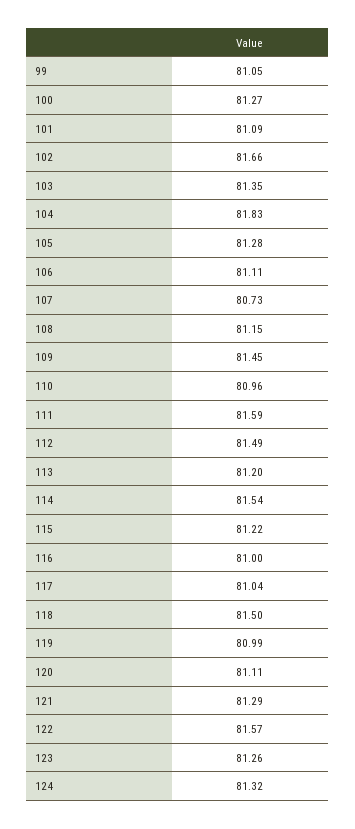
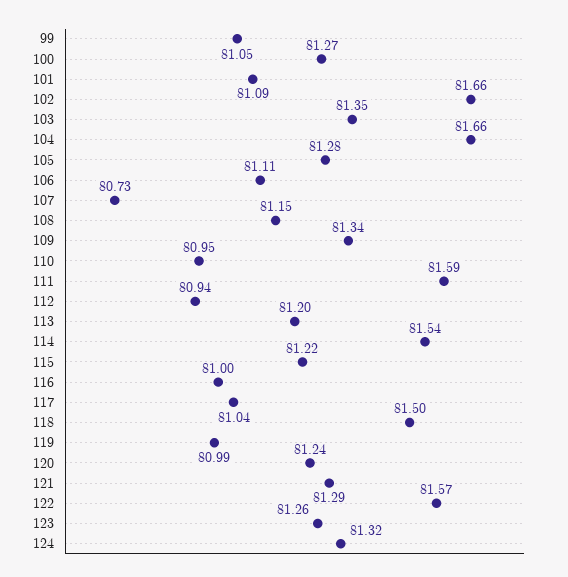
104: 81.83 -> 81.66
109: 81.45 -> 81.34
110: 80.96 -> 80.95
112: 81.49 -> 80.94
120: 81.11 -> 81.24

